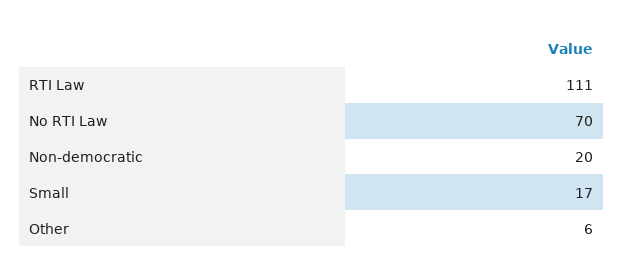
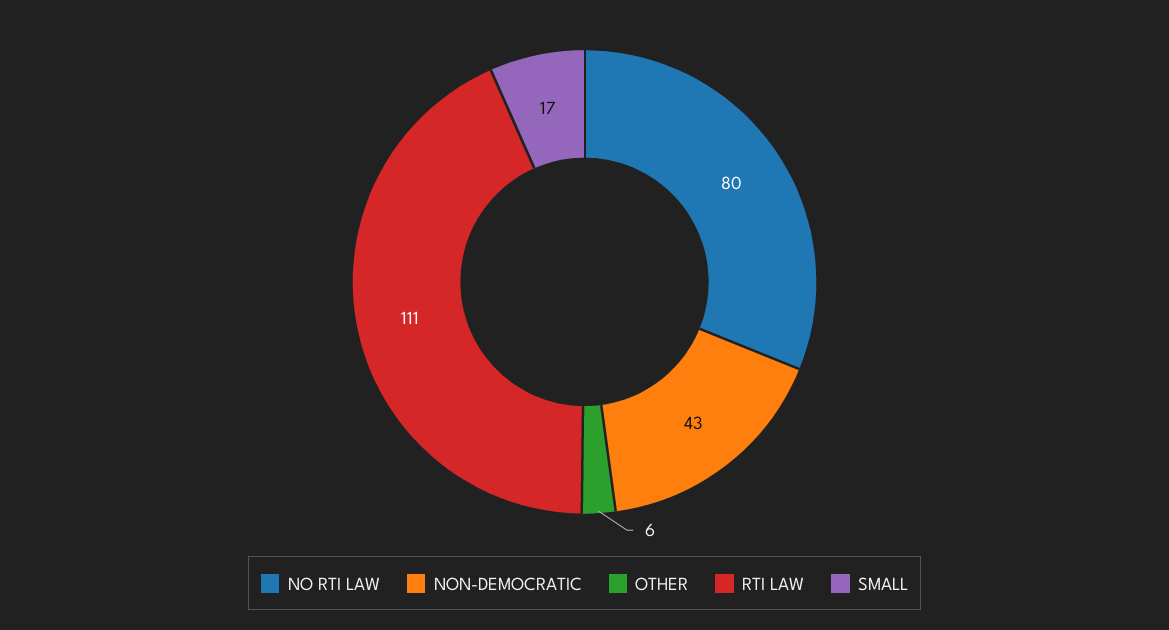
No RTI Law: 70 -> 80
Non-democratic: 20 -> 43

